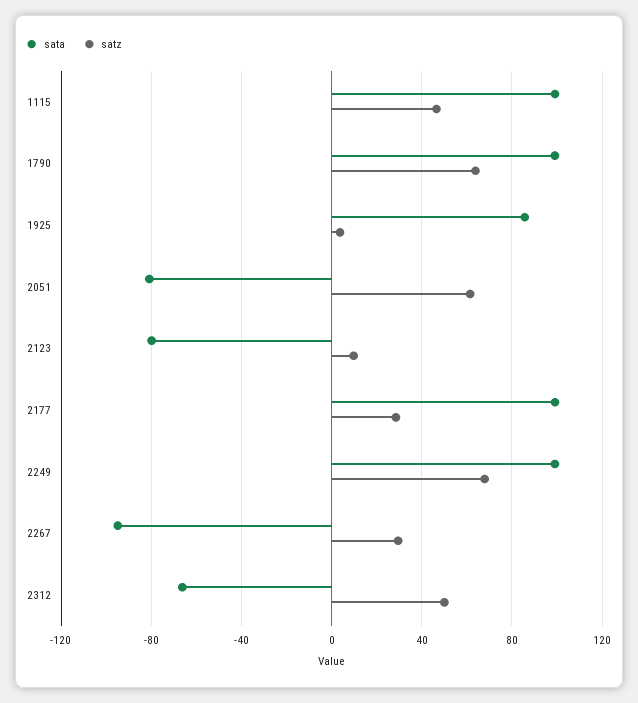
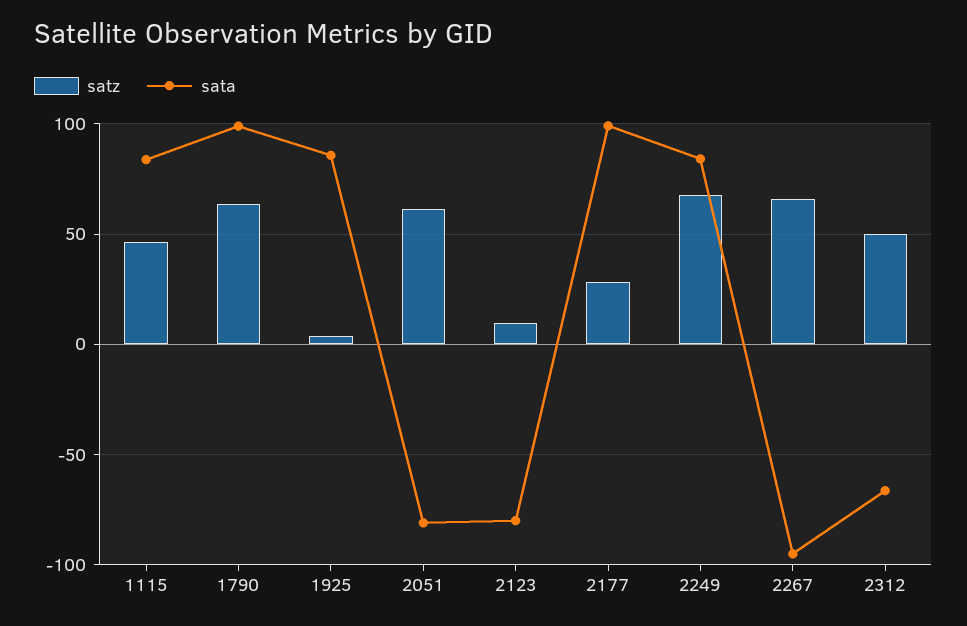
sata, 1115: 100 -> 85
sata, 2249: 100 -> 85
satz, 2267: 30 -> 65

